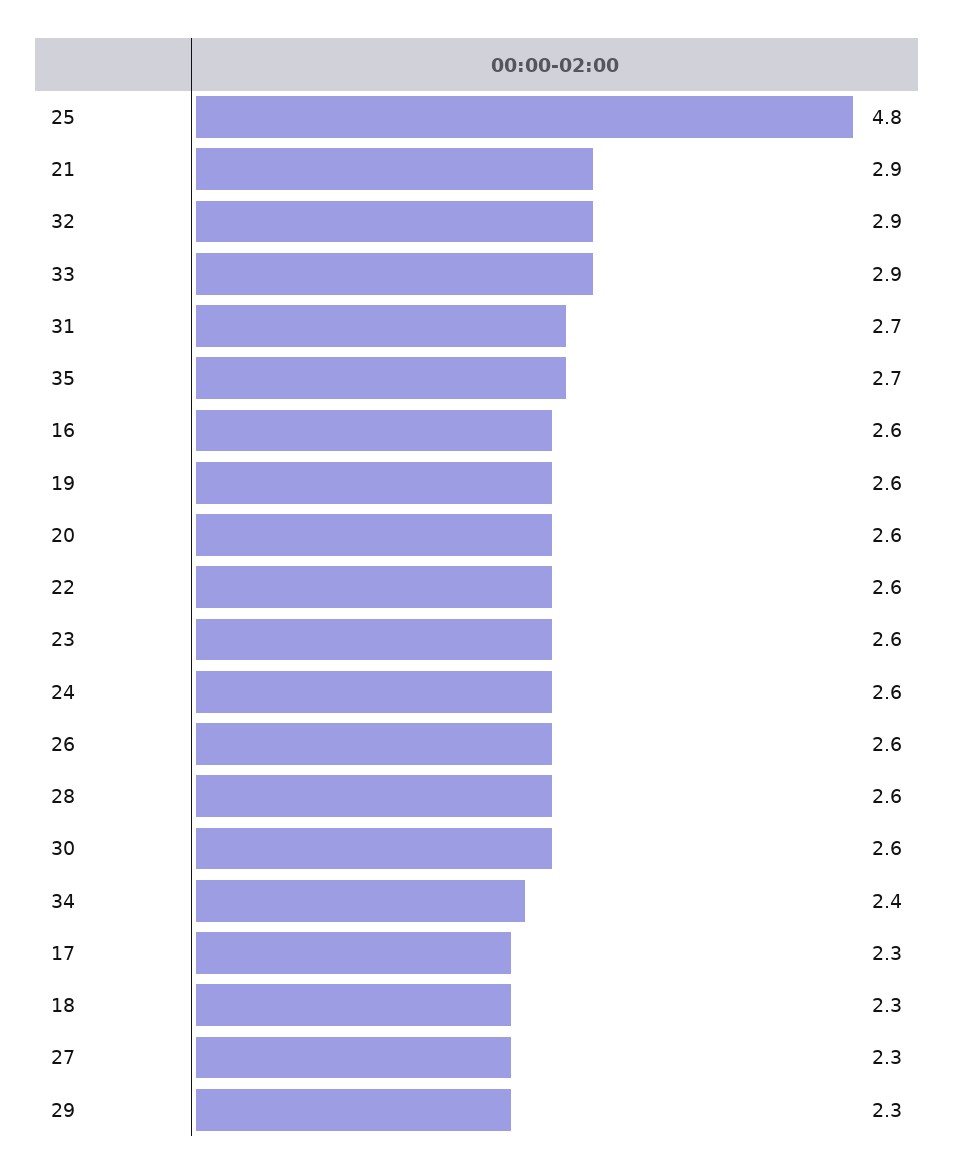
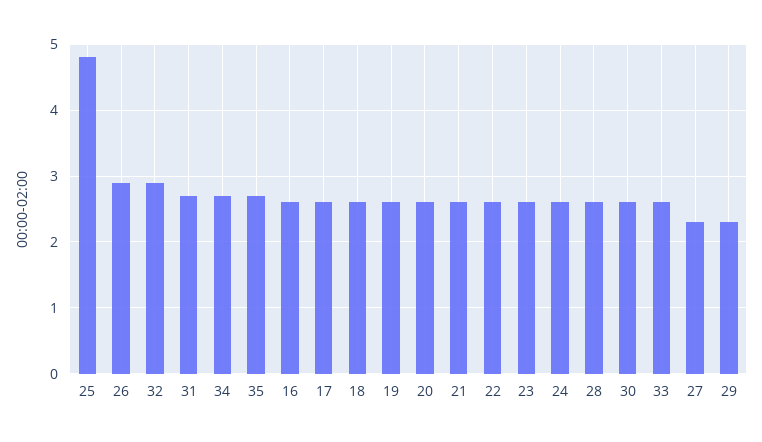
21: 2.9 -> 2.6
33: 2.9 -> 2.6
26: 2.6 -> 2.9
34: 2.4 -> 2.7
17: 2.3 -> 2.6
18: 2.3 -> 2.6

